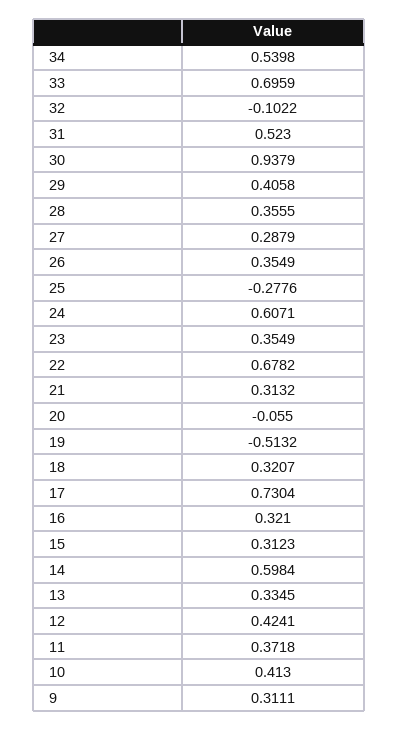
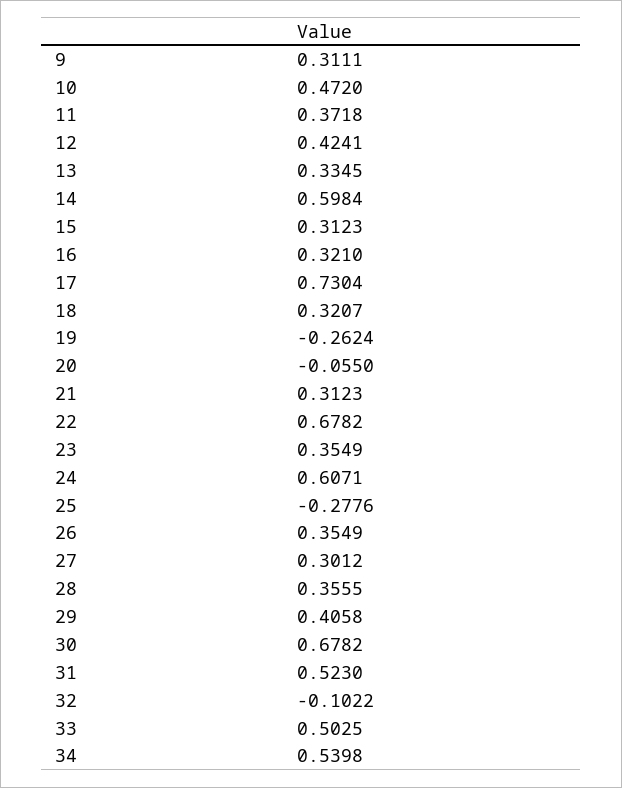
33: 0.6959 -> 0.5025
30: 0.9379 -> 0.6782
27: 0.2879 -> 0.3012
21: 0.3132 -> 0.3123
19: -0.5132 -> -0.2624
10: 0.413 -> 0.472

